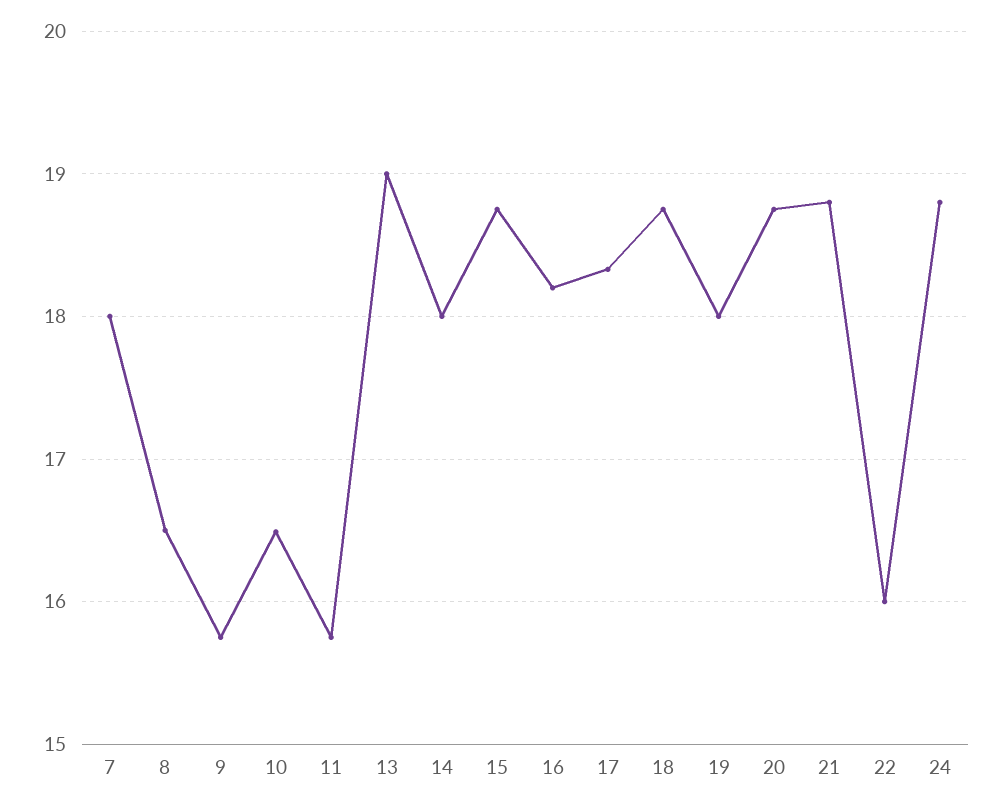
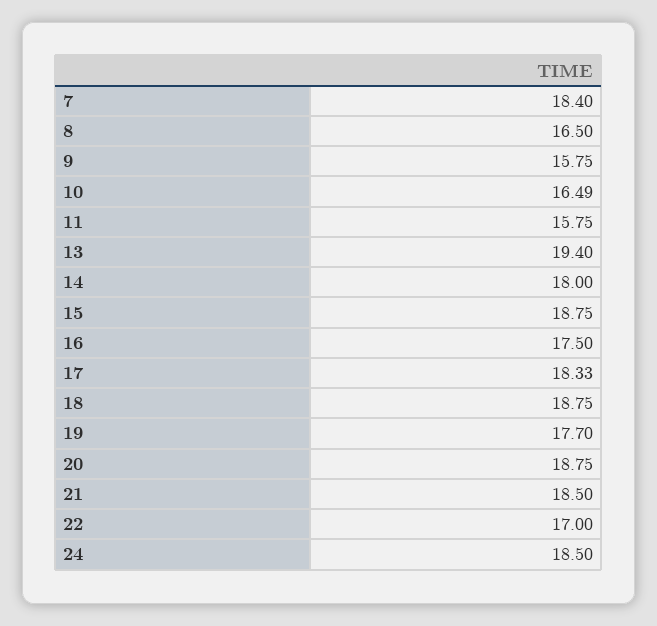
7: 18 -> 18.4
13: 19 -> 19.4
16: 18.2 -> 17.5
19: 18 -> 17.7
21: 18.8 -> 18.5
22: 16 -> 17
24: 18.8 -> 18.5

